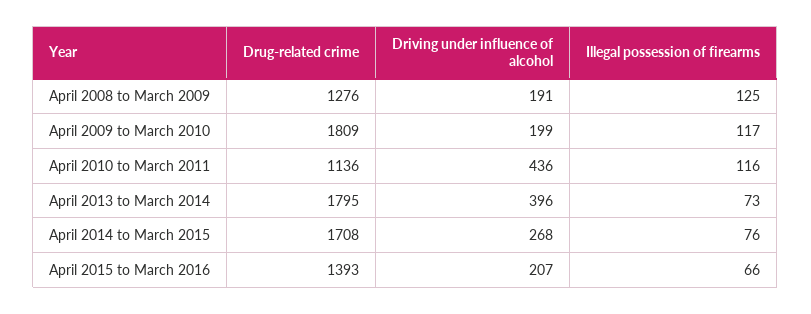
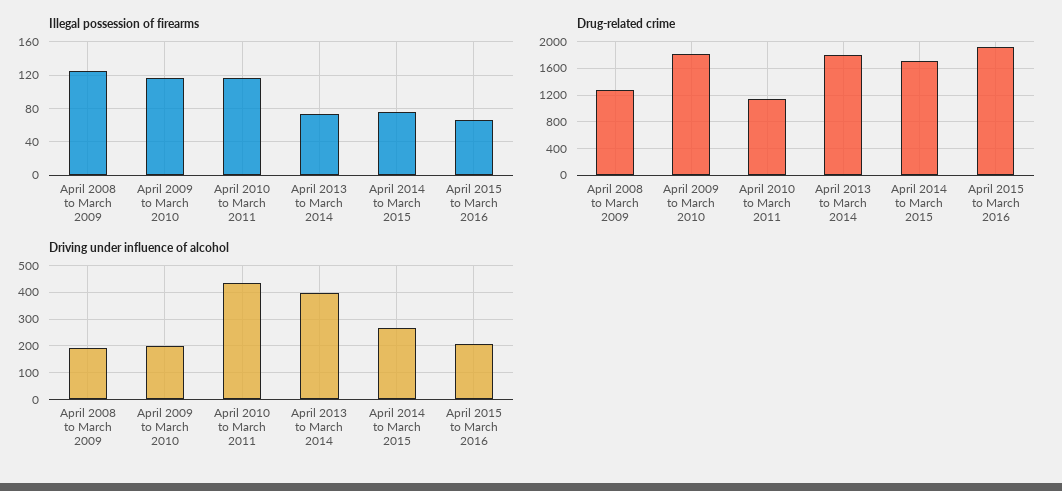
Drug-related crime, April 2015 to March 2016: 1393 -> 1900

